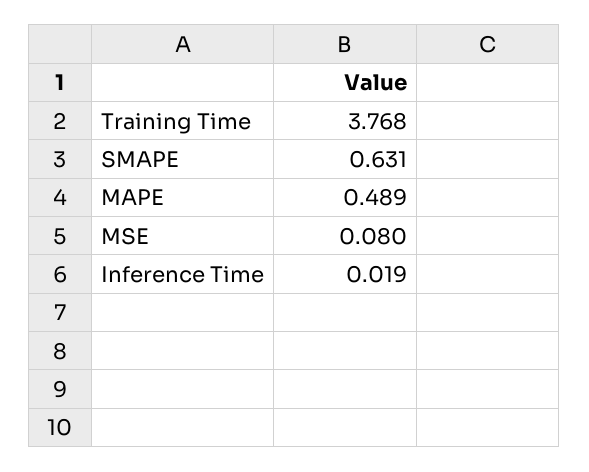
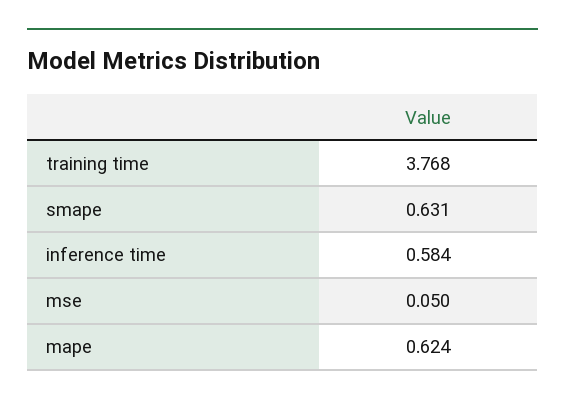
MAPE: 0.489 -> 0.624
MSE: 0.08 -> 0.05
Inference Time: 0.019 -> 0.584

